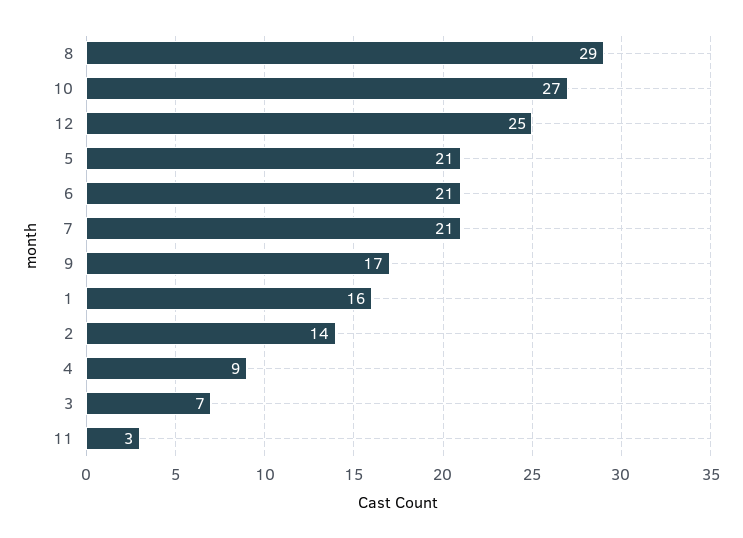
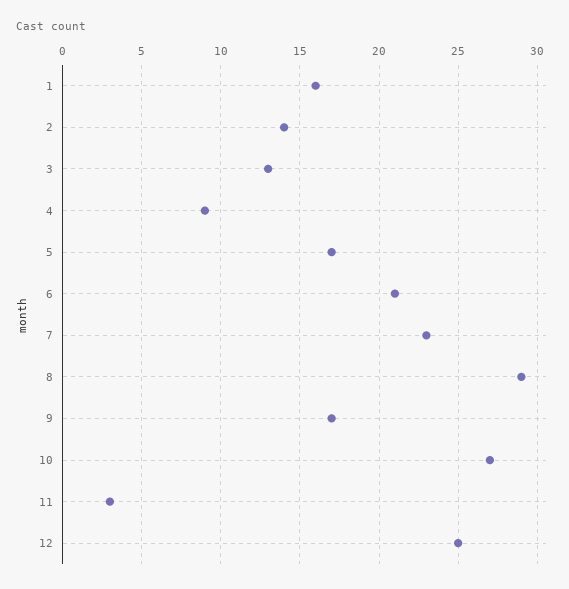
5: 21 -> 17
7: 21 -> 23
3: 7 -> 13

